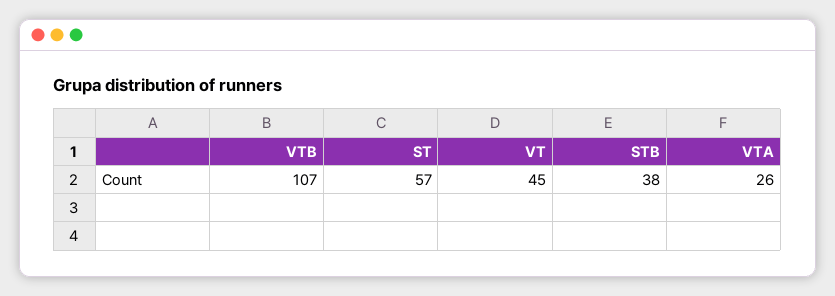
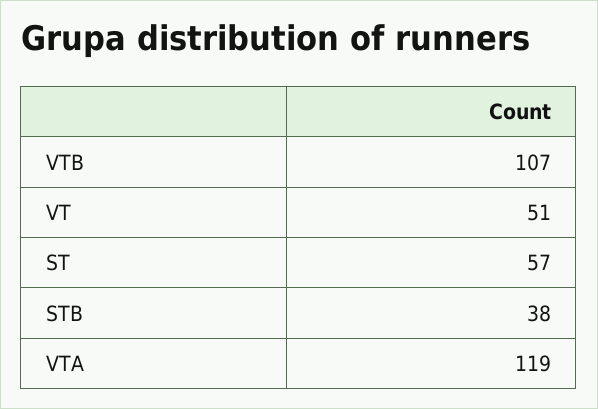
VT: 45 -> 51
VTA: 26 -> 119

